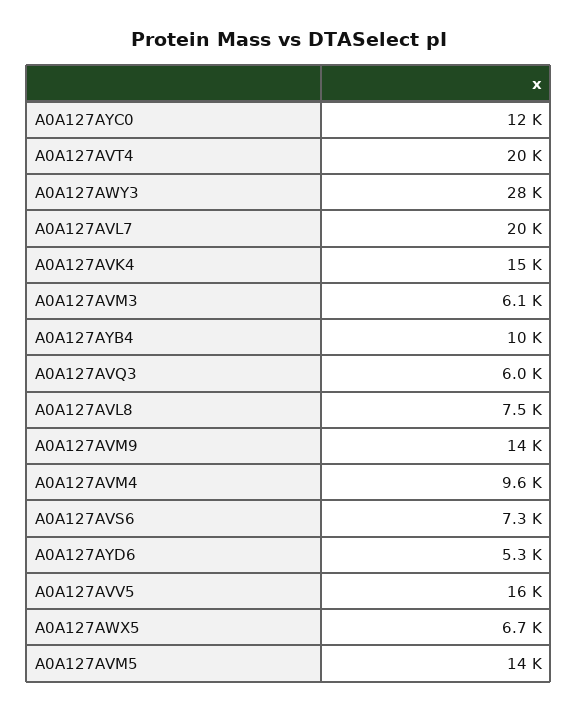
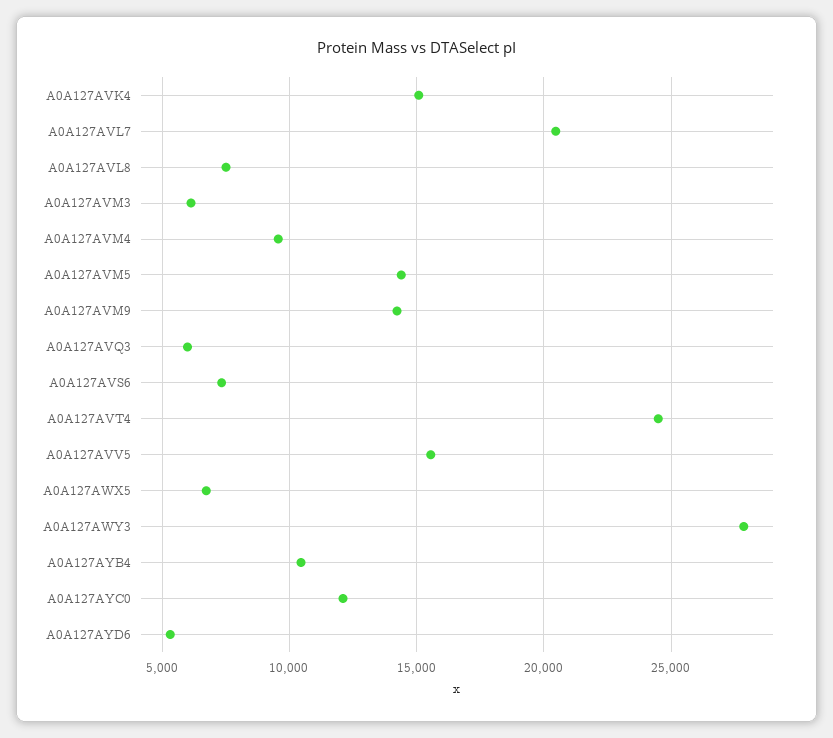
A0A127AVT4: 20000 -> 24500

